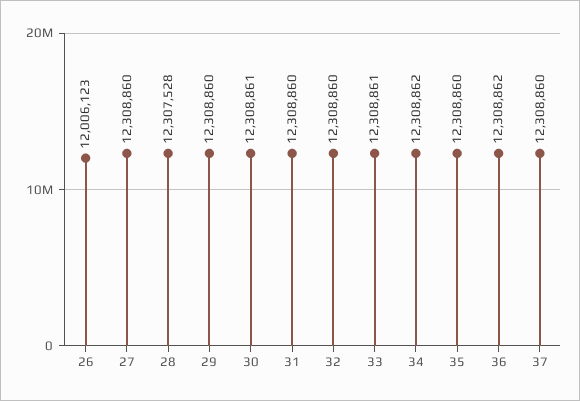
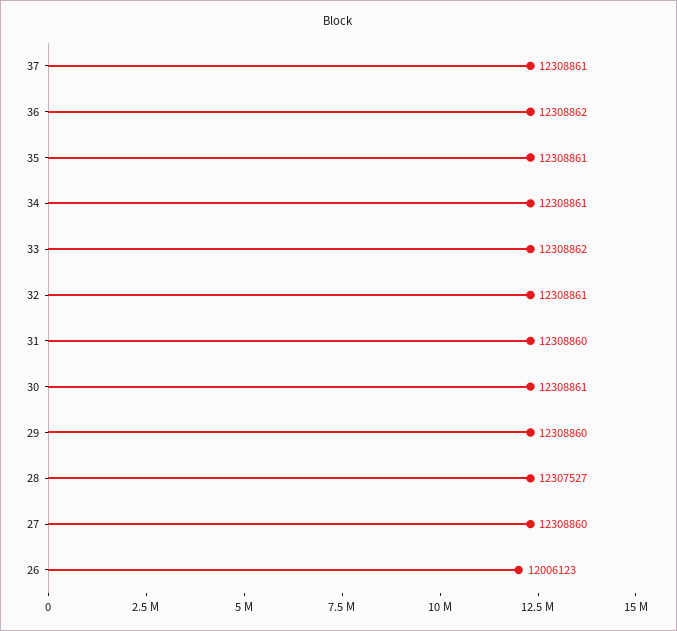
28: 12307528 -> 12307527
32: 12308860 -> 12308861
33: 12308861 -> 12308862
34: 12308862 -> 12308861
35: 12308860 -> 12308861
37: 12308860 -> 12308861

